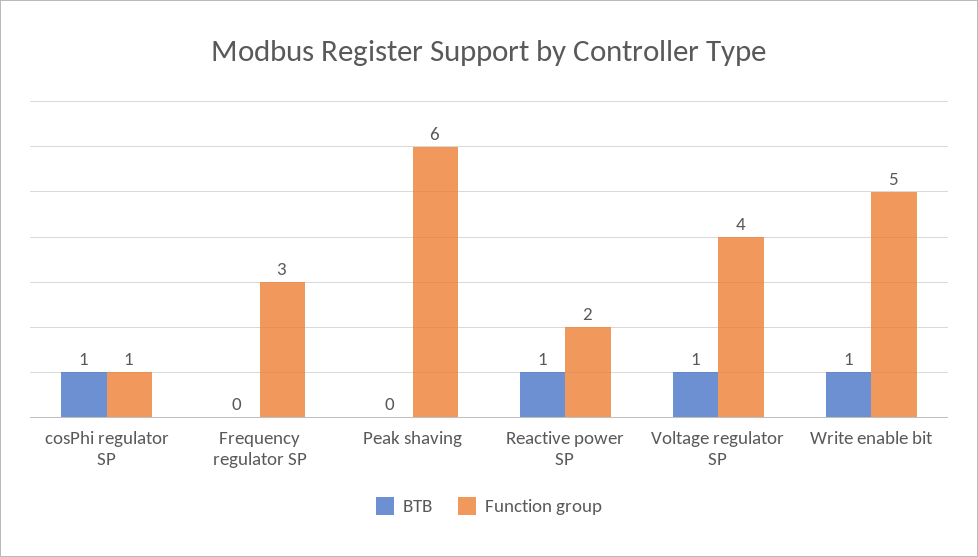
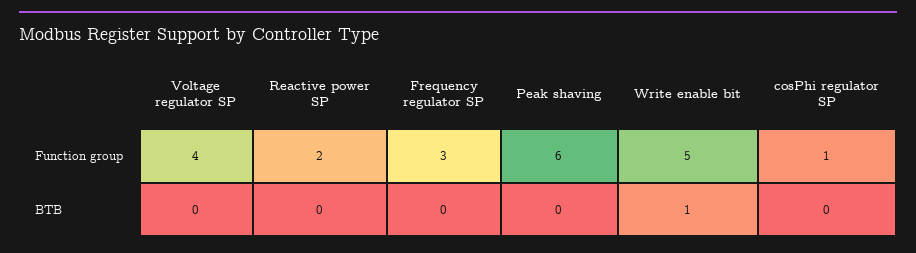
BTB, cosPhi regulator SP: 1 -> 0
BTB, Reactive power SP: 1 -> 0
BTB, Voltage regulator SP: 1 -> 0

